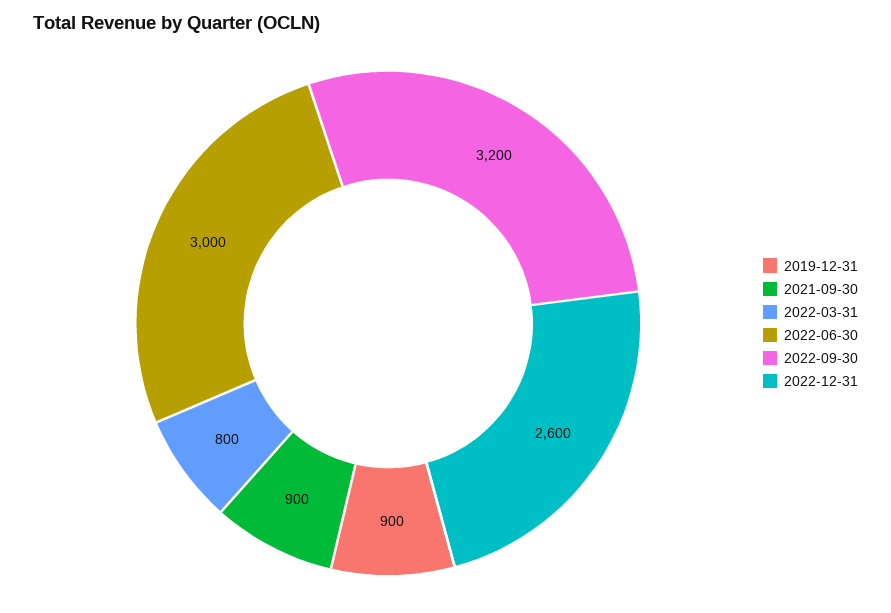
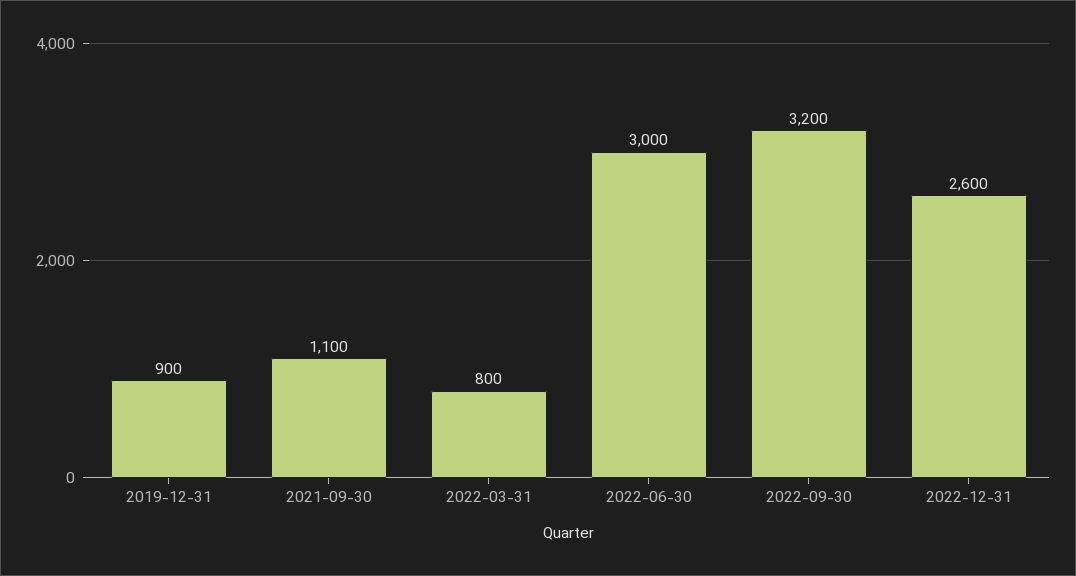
2021-09-30: 900 -> 1100

